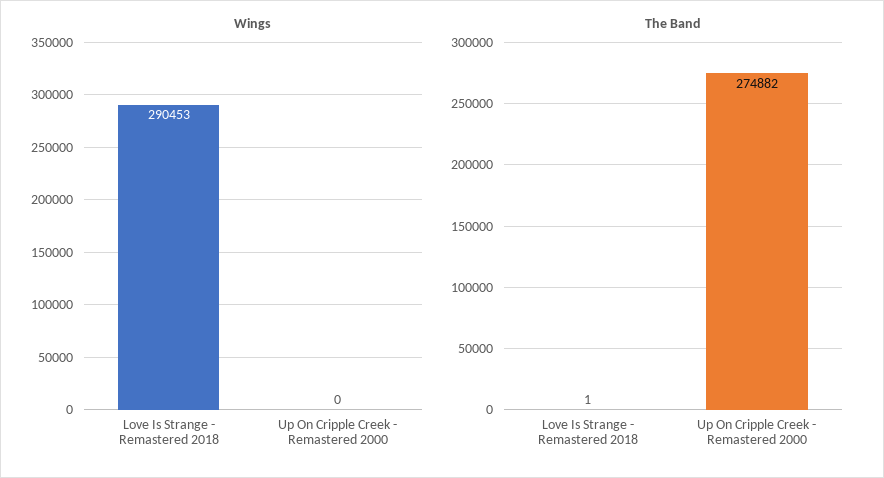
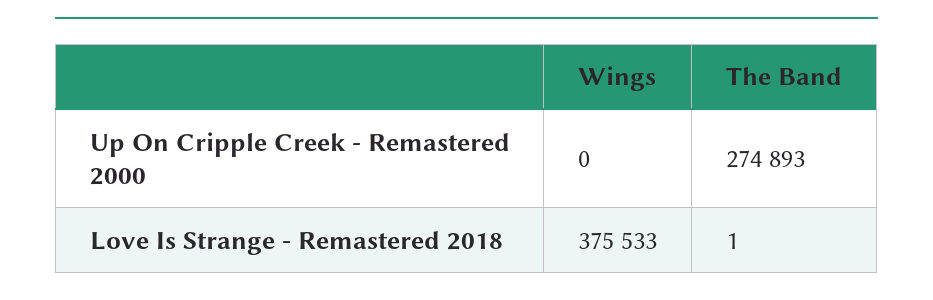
Wings, Love Is Strange - Remastered 2018: 290453 -> 375533
The Band, Up On Cripple Creek - Remastered 2000: 274882 -> 274893

